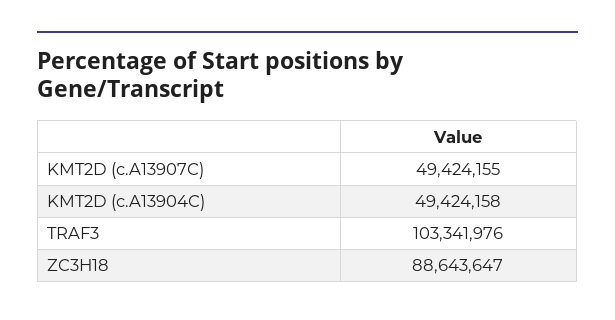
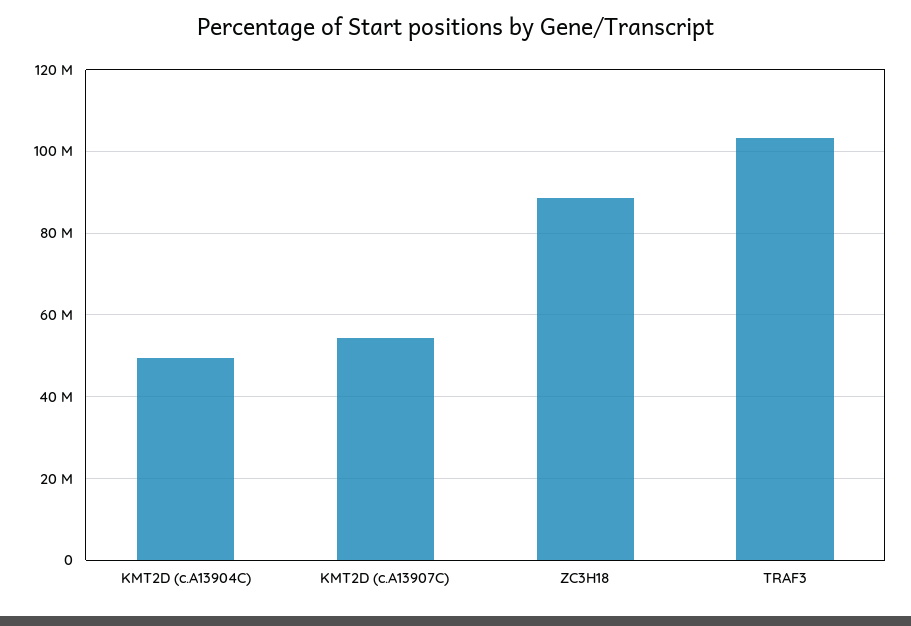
KMT2D (c.A13907C): 49424155 -> 54000000

